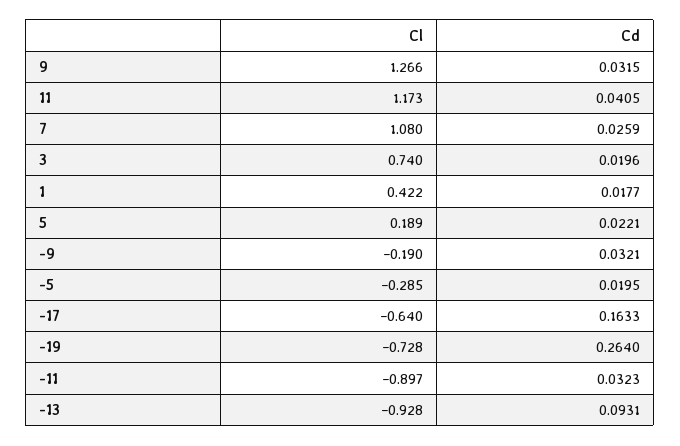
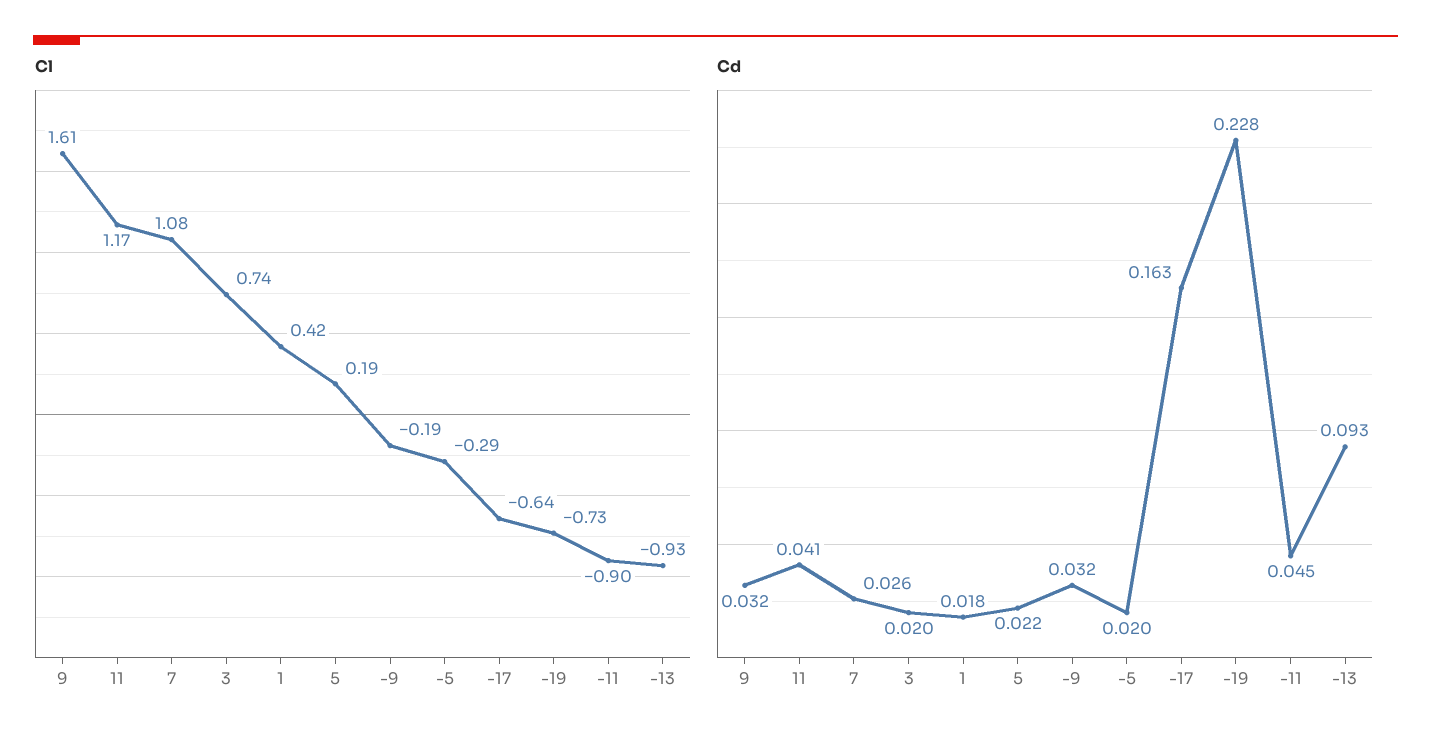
Cl, 9: 1.266 -> 1.61
Cd, -19: 0.264 -> 0.228
Cd, -11: 0.0323 -> 0.045

